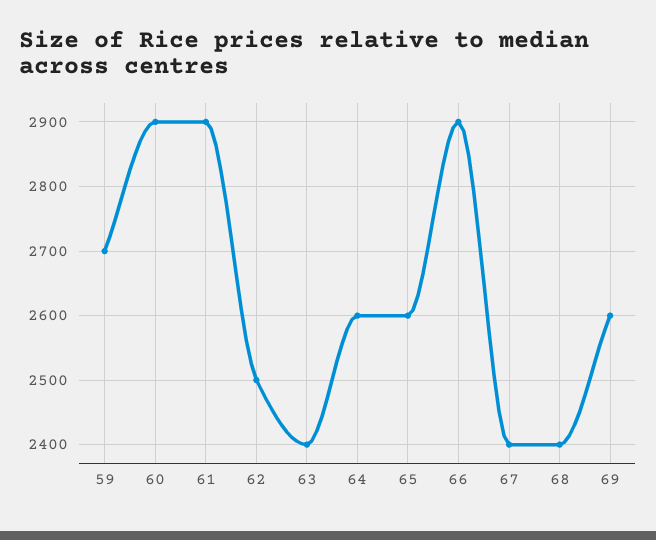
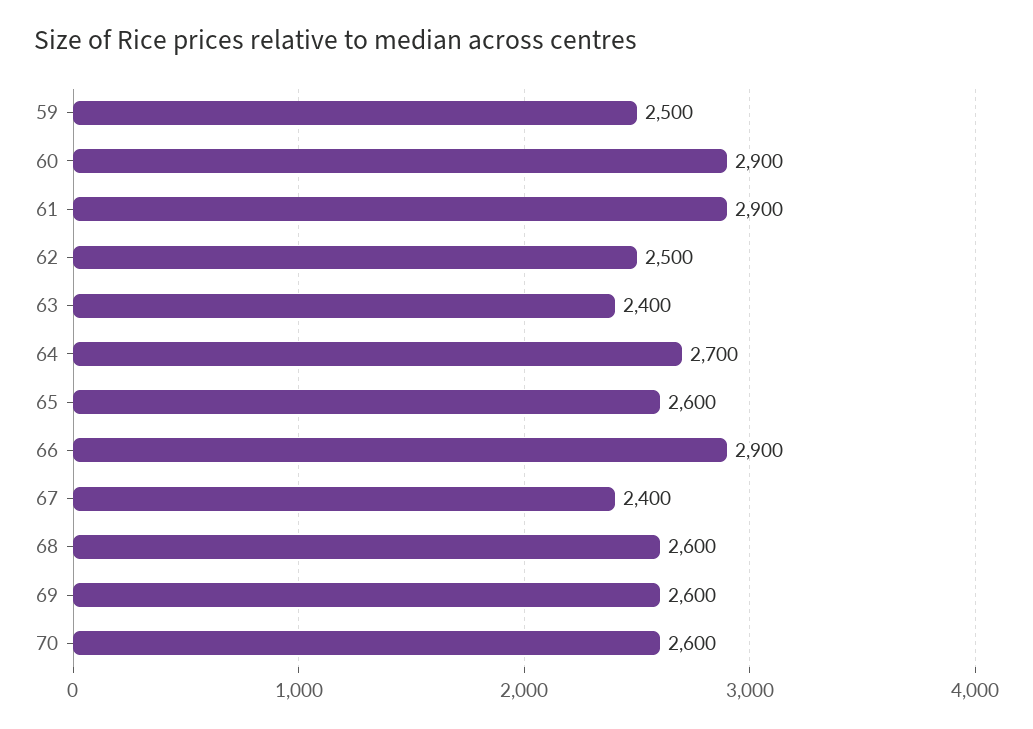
59: 2700 -> 2500
64: 2600 -> 2700
68: 2400 -> 2600
70: none -> 2600

